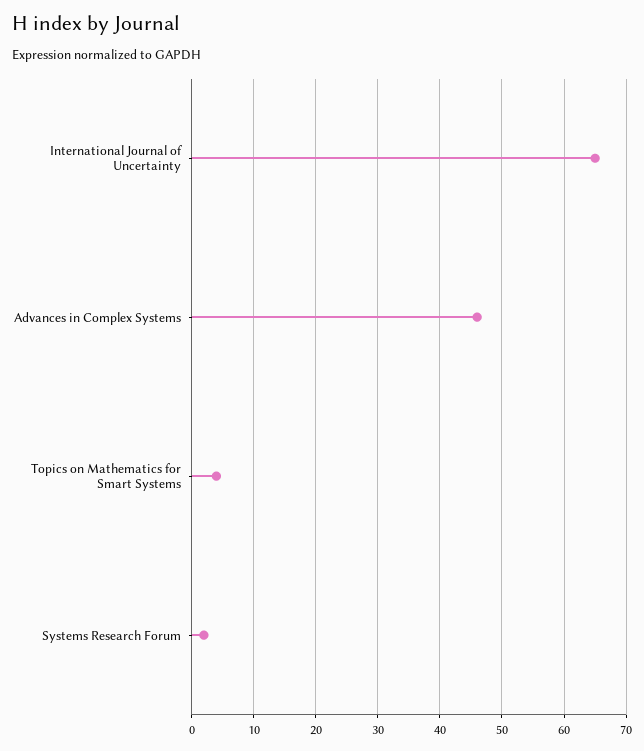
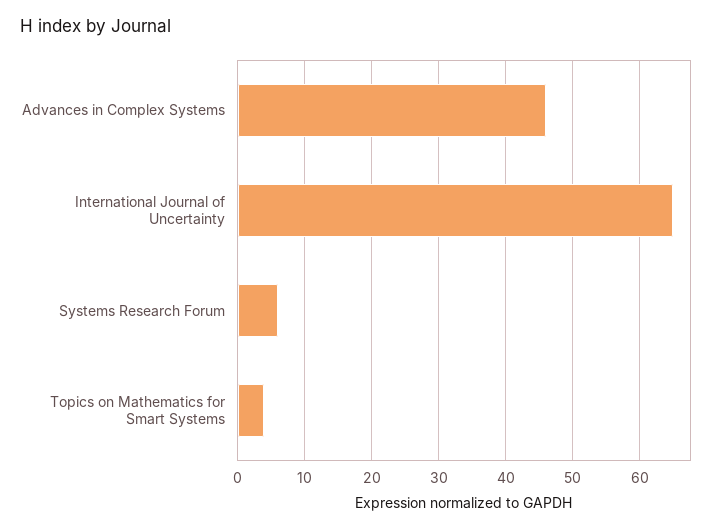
Systems Research Forum: 2 -> 6

